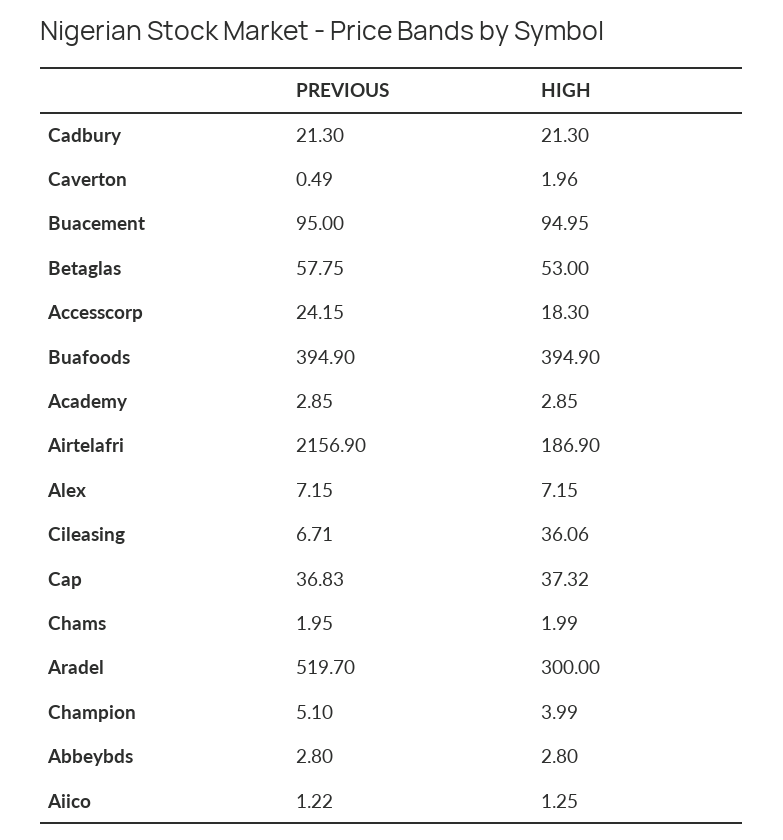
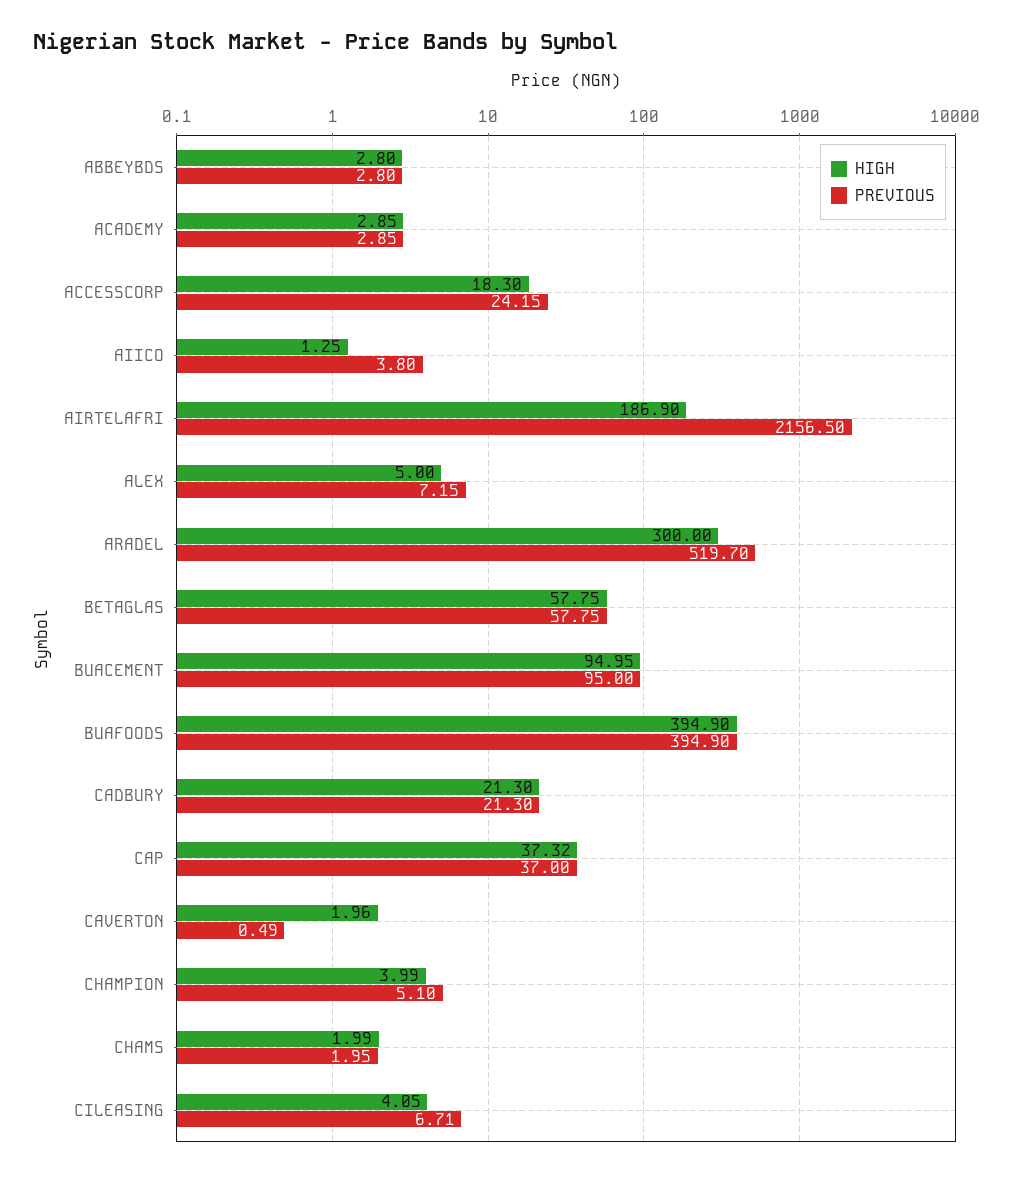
HIGH, Betaglas: 53 -> 57.75
PREVIOUS, Airtelafri: 2156.9 -> 2156.5
HIGH, Alex: 7.15 -> 5
HIGH, Cileasing: 36.06 -> 4.05
PREVIOUS, Cap: 36.83 -> 37
PREVIOUS, Aiico: 1.22 -> 3.8

